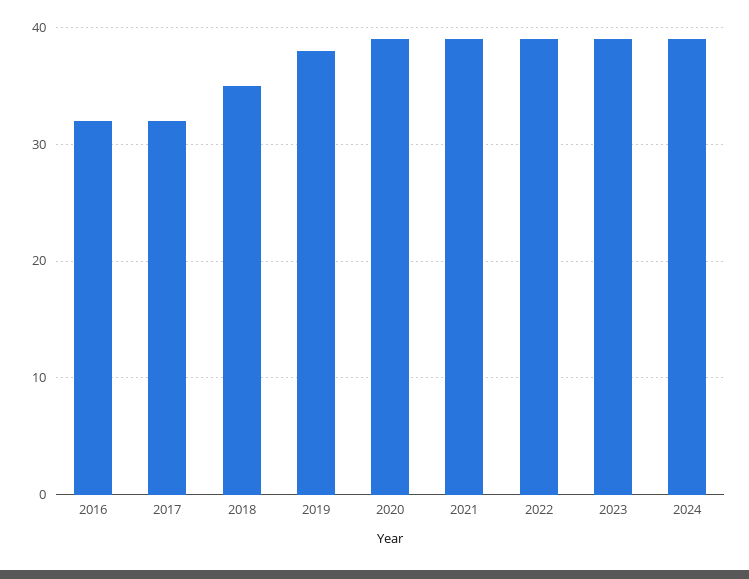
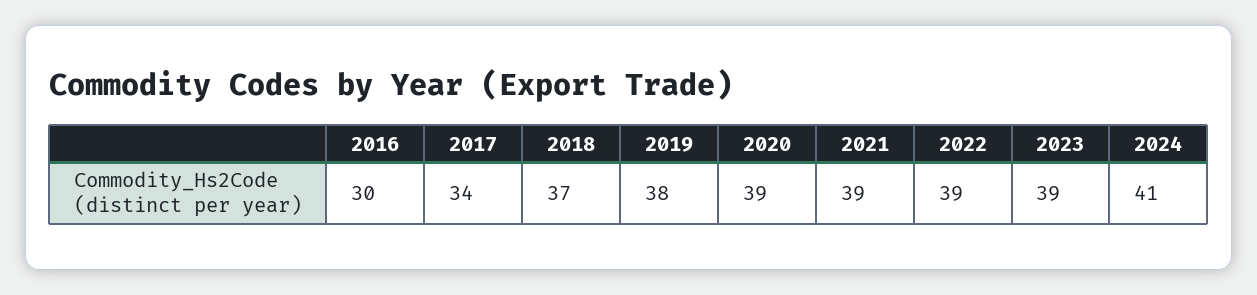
2016: 32 -> 30
2017: 32 -> 34
2018: 35 -> 37
2024: 39 -> 41

